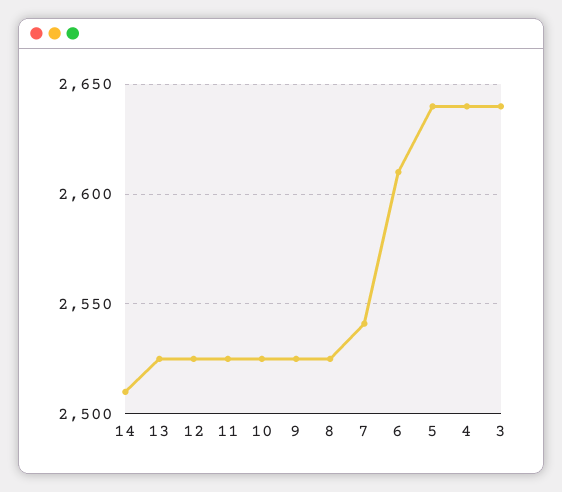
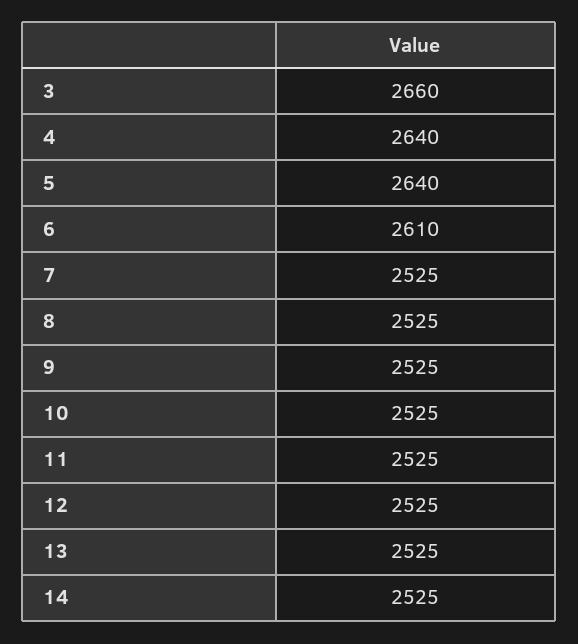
14: 2510 -> 2525
7: 2540 -> 2525
3: 2640 -> 2660

